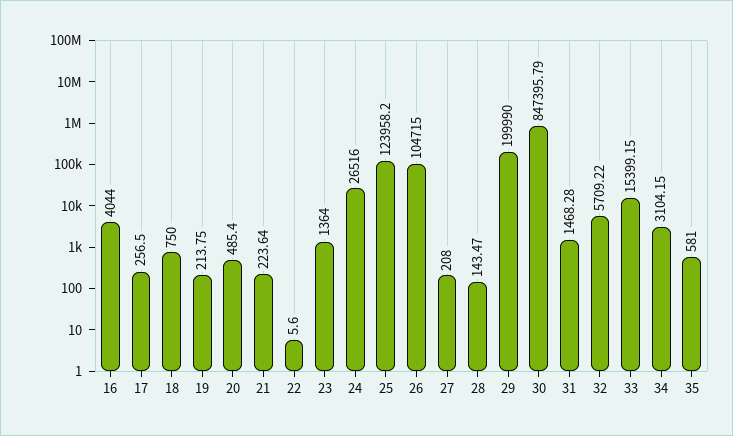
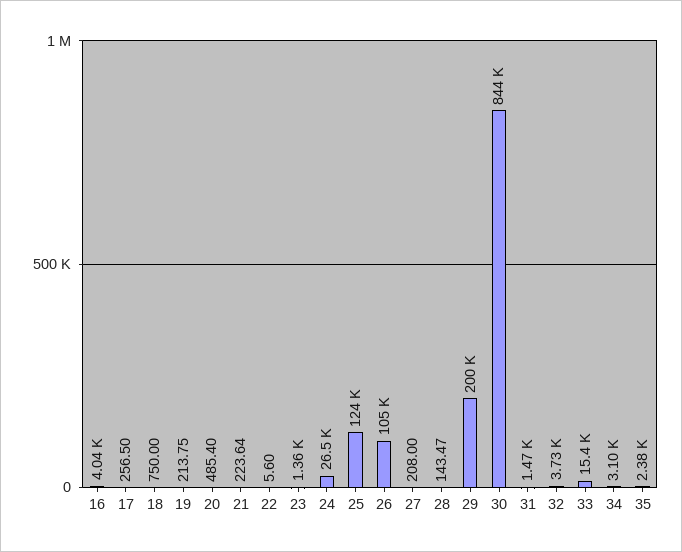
30: 847395.79 -> 844000
32: 5709.22 -> 3730
35: 581 -> 2380

